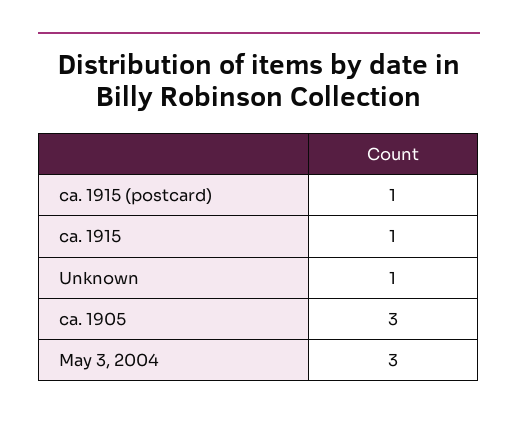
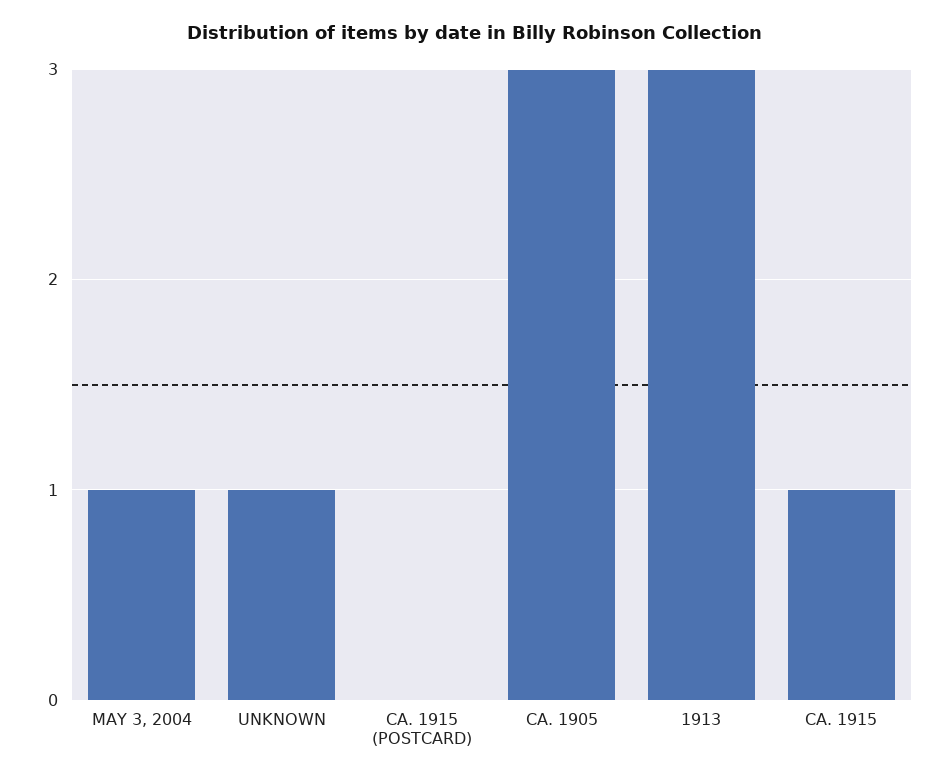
ca. 1915 (postcard): 1 -> 0
May 3, 2004: 3 -> 1
1913: none -> 3

